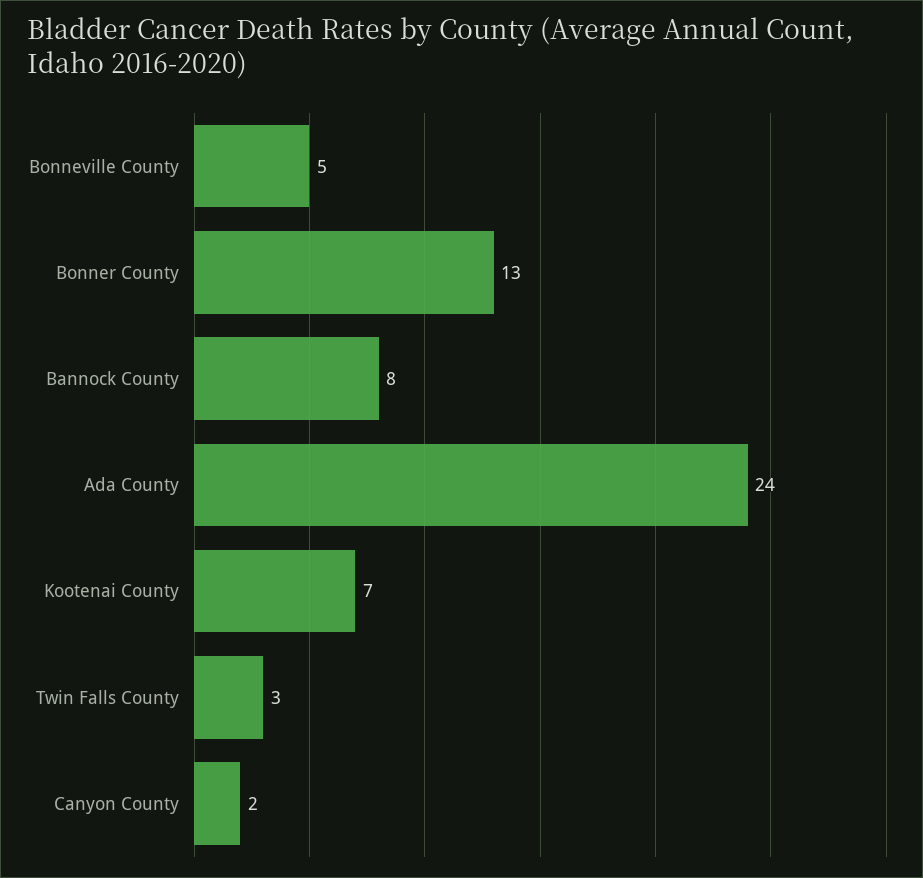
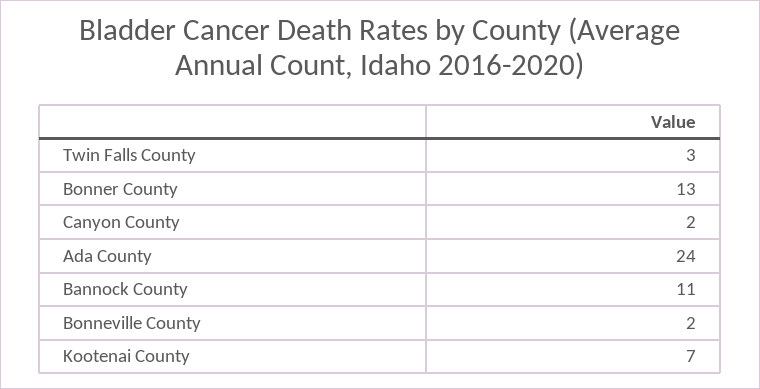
Bonneville County: 5 -> 2
Bannock County: 8 -> 11

